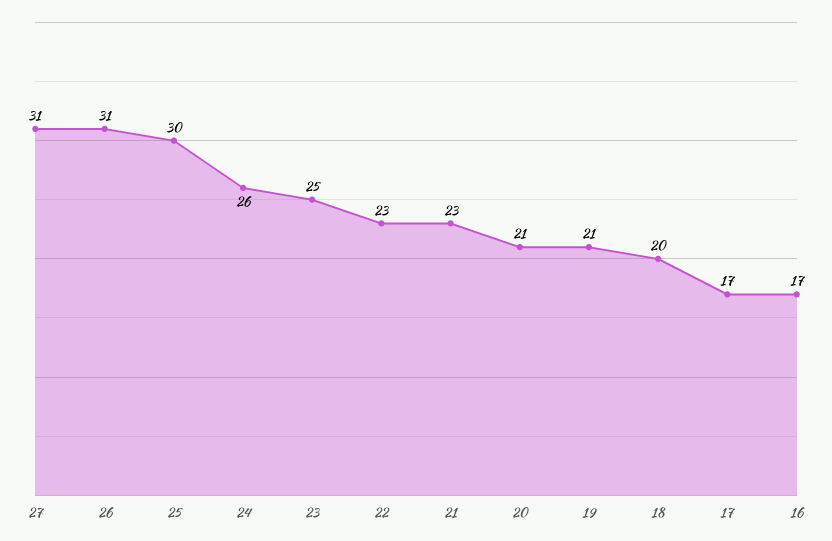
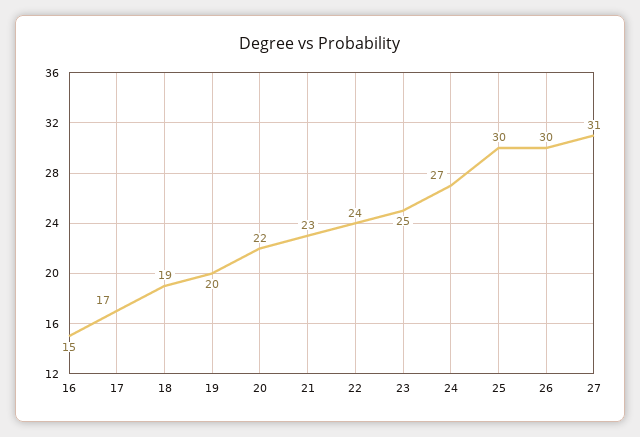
26: 31 -> 30
24: 26 -> 27
22: 23 -> 24
20: 21 -> 22
19: 21 -> 20
18: 20 -> 19
16: 17 -> 15

